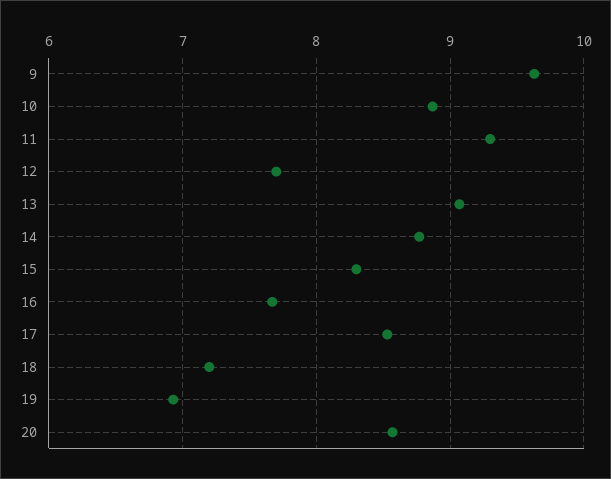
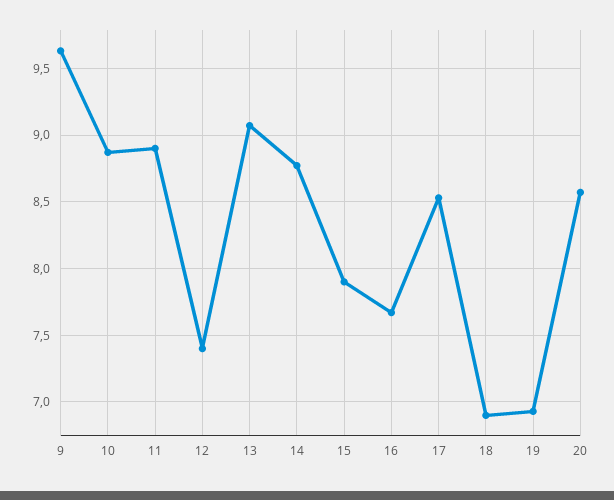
11: 9.3 -> 8.9
12: 7.7 -> 7.4
15: 8.3 -> 7.9
18: 7.2 -> 6.9

